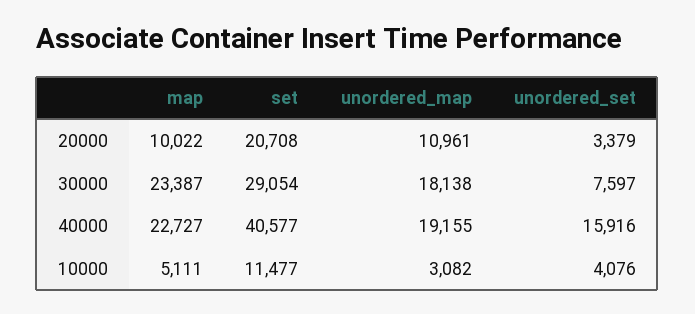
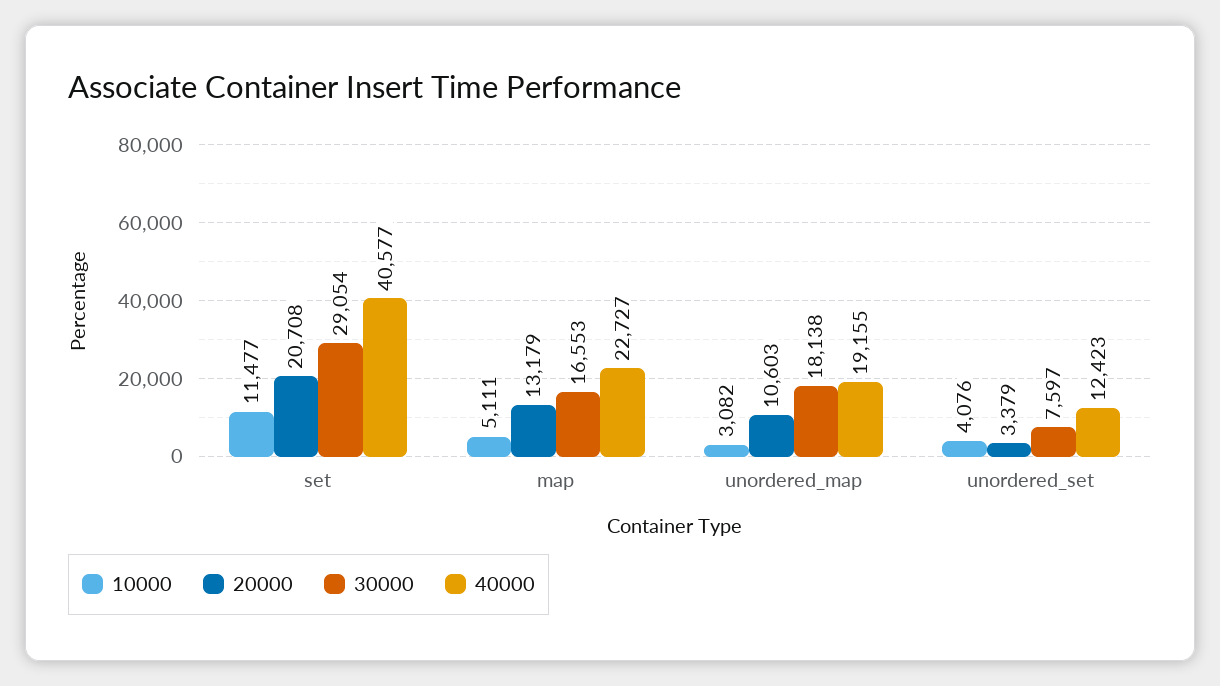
20000, map: 10022 -> 13179
20000, unordered_map: 10961 -> 10603
30000, map: 23387 -> 16553
40000, unordered_set: 15916 -> 12423

